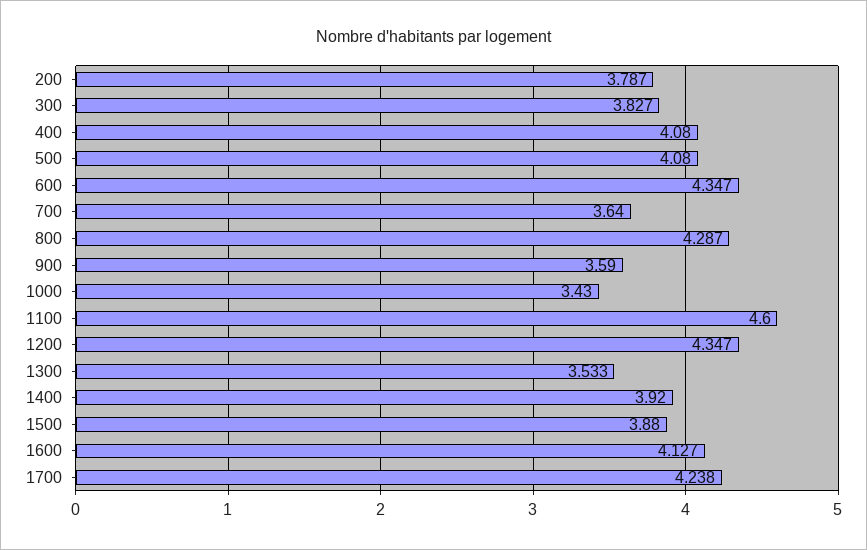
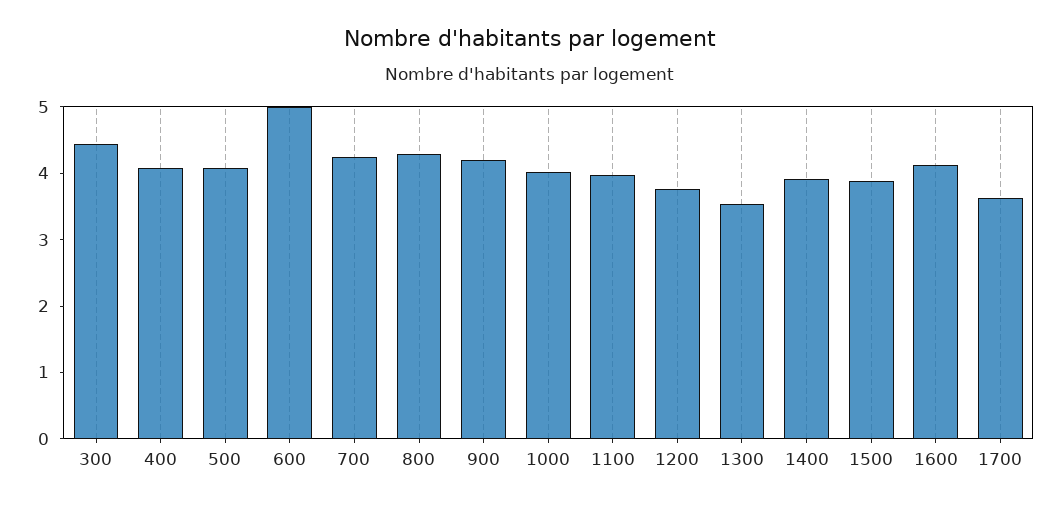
200: 3.787 -> none
300: 3.827 -> 4.4
600: 4.347 -> 5
700: 3.64 -> 4.2
900: 3.59 -> 4.2
1000: 3.43 -> 4
1100: 4.6 -> 4
1200: 4.347 -> 3.8
1700: 4.238 -> 3.6

